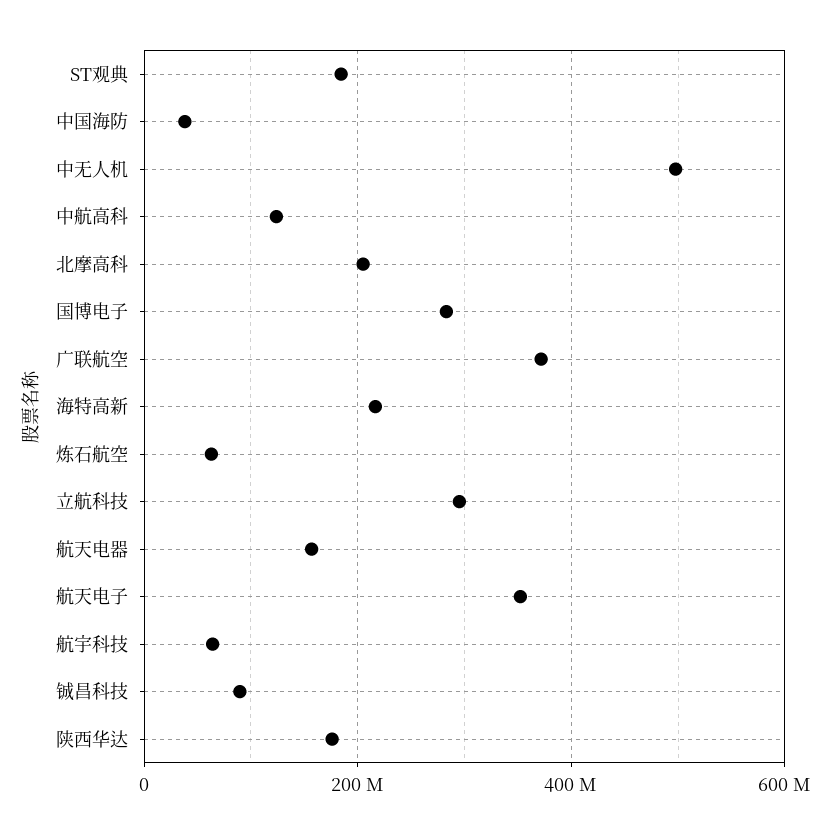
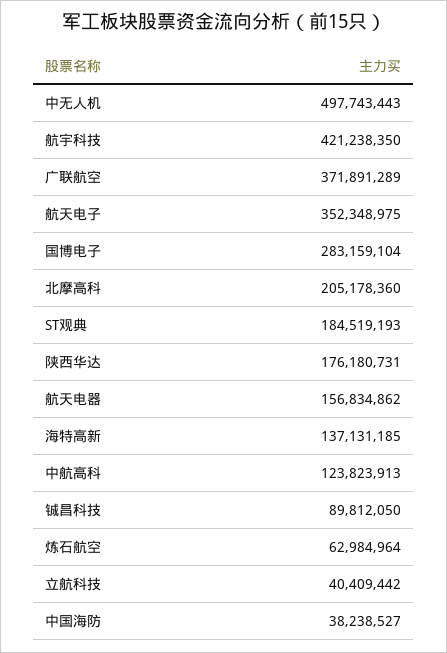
海特高新: 220000000 -> 137131185
立航科技: 300000000 -> 40409442
航宇科技: 60000000 -> 421238350

